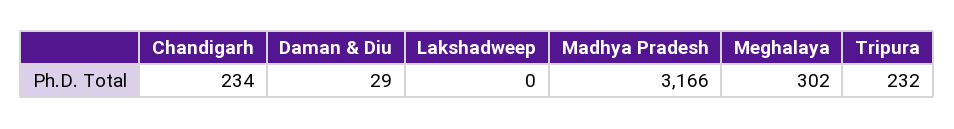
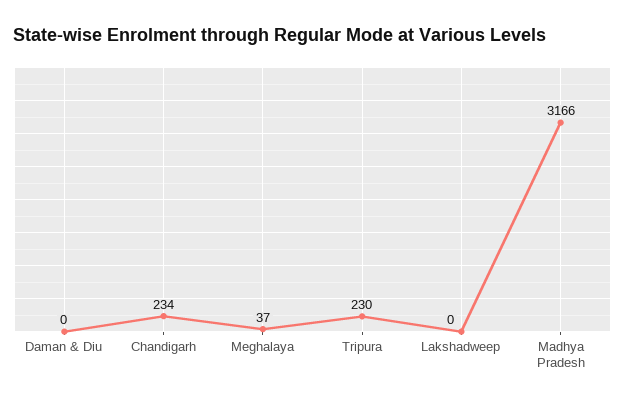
Daman & Diu: 29 -> 0
Meghalaya: 302 -> 37
Tripura: 232 -> 230

